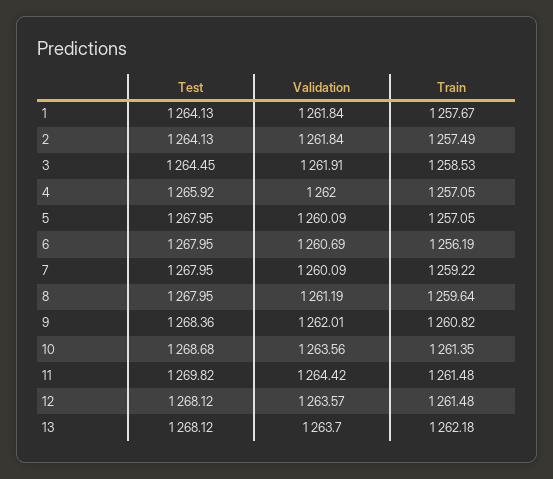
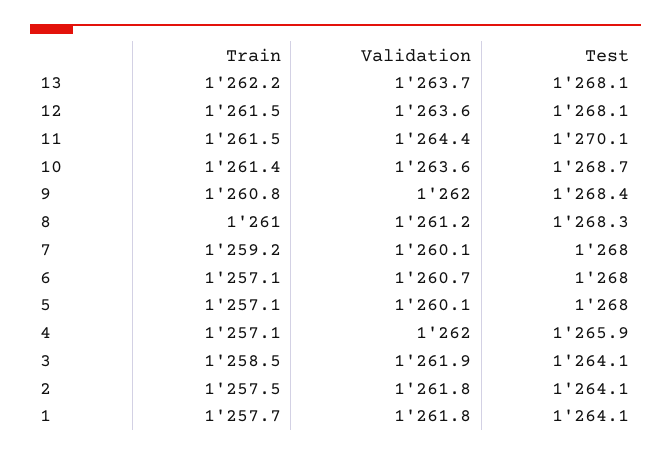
Test, 3: 1264.45 -> 1264.1
Train, 6: 1256.19 -> 1257.1
Test, 8: 1267.95 -> 1268.3
Train, 8: 1259.64 -> 1261
Test, 11: 1269.82 -> 1270.1

